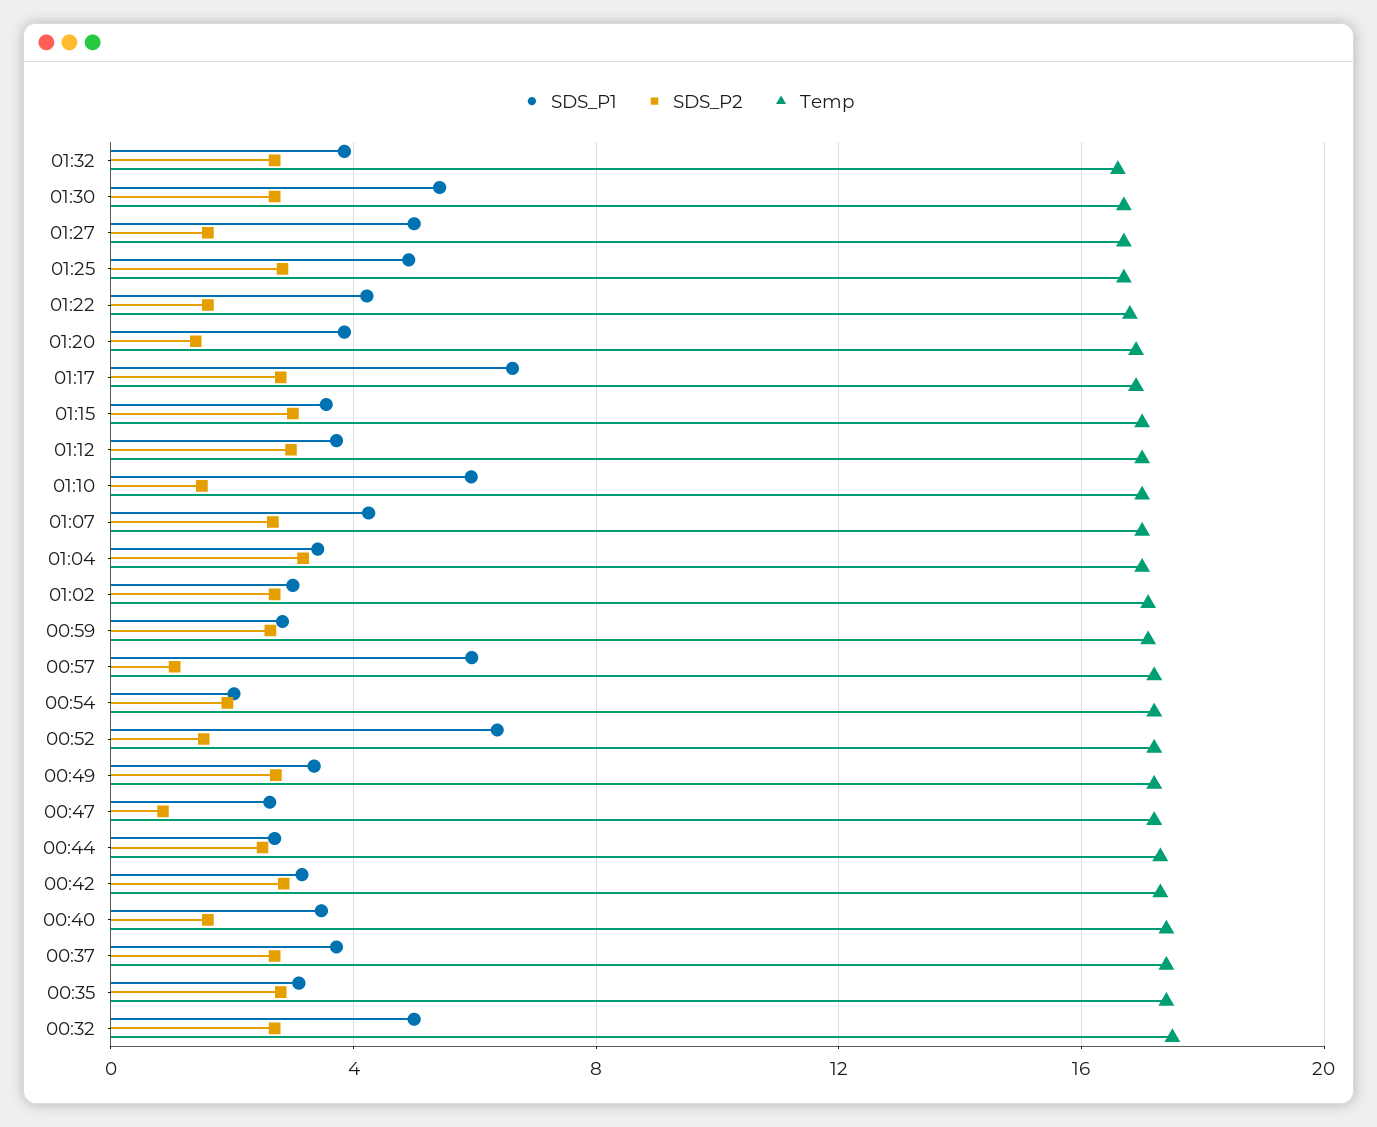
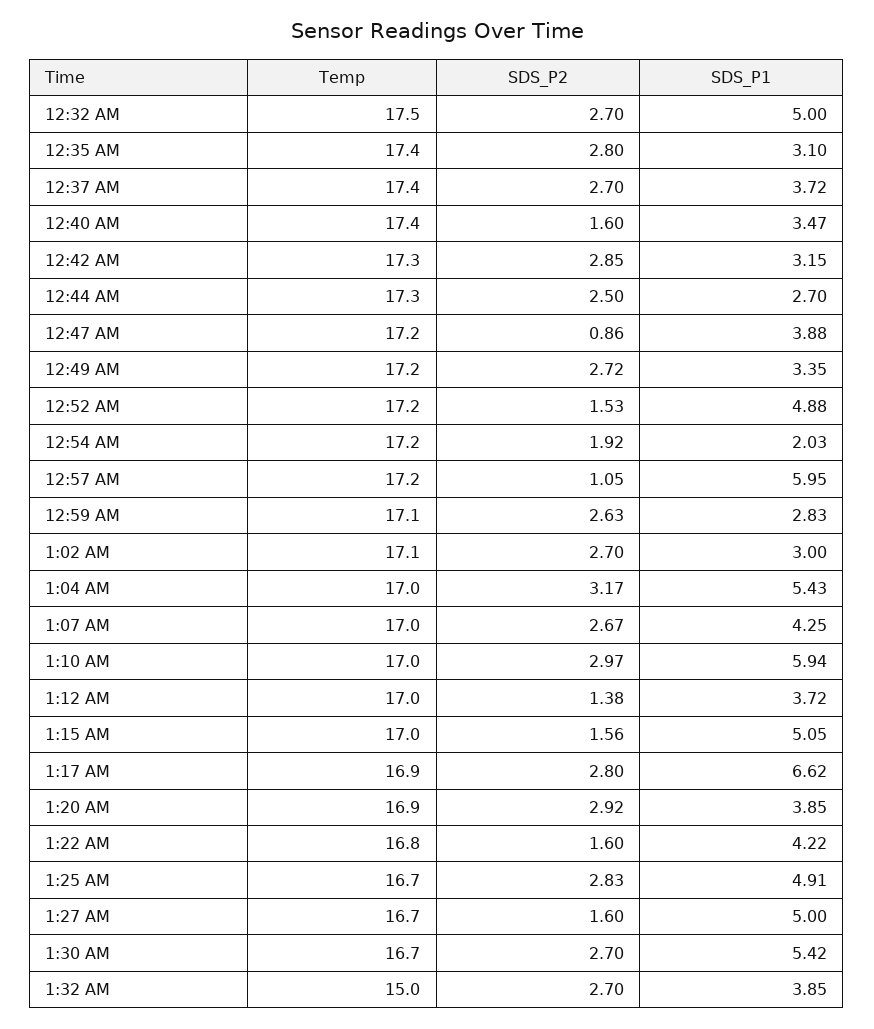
Temp, 01:32: 16.5 -> 15
SDS_P2, 01:20: 1.5 -> 2.92
SDS_P1, 01:15: 3.5 -> 5.05
SDS_P2, 01:15: 3 -> 1.56
SDS_P2, 01:12: 3 -> 1.38
SDS_P2, 01:10: 1.5 -> 2.97
SDS_P1, 01:04: 3.5 -> 5.43
SDS_P1, 00:52: 6.5 -> 4.88
SDS_P1, 00:47: 2.5 -> 3.88

